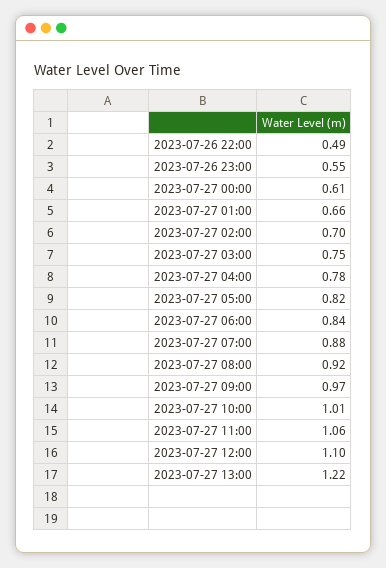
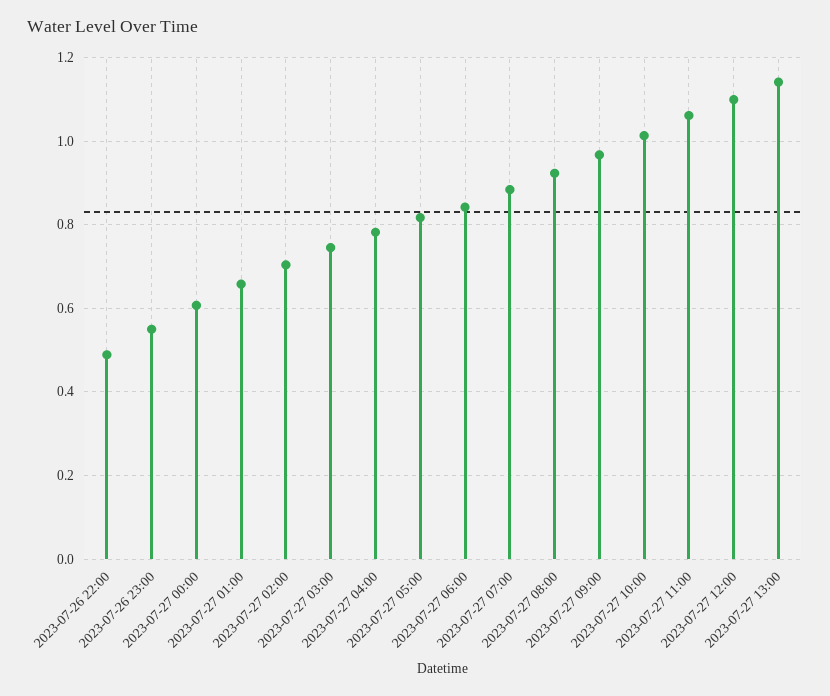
2023-07-27 13:00: 1.22 -> 1.14

